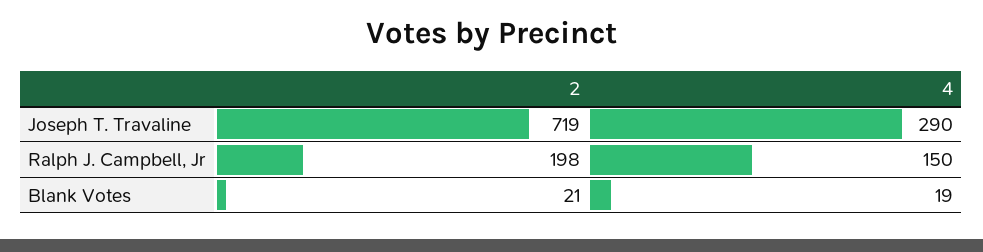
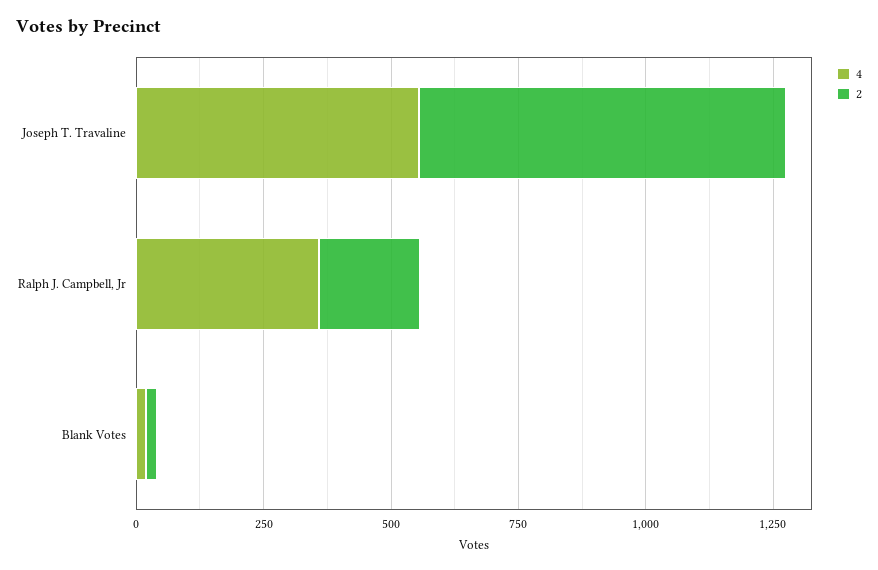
4, Joseph T. Travaline: 290 -> 550
4, Ralph J. Campbell, Jr: 150 -> 350

